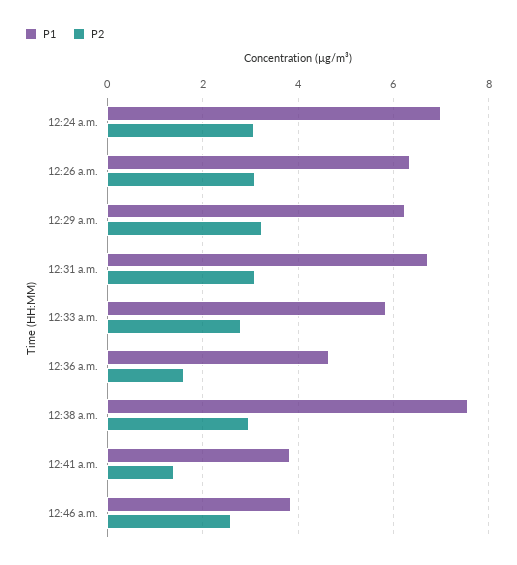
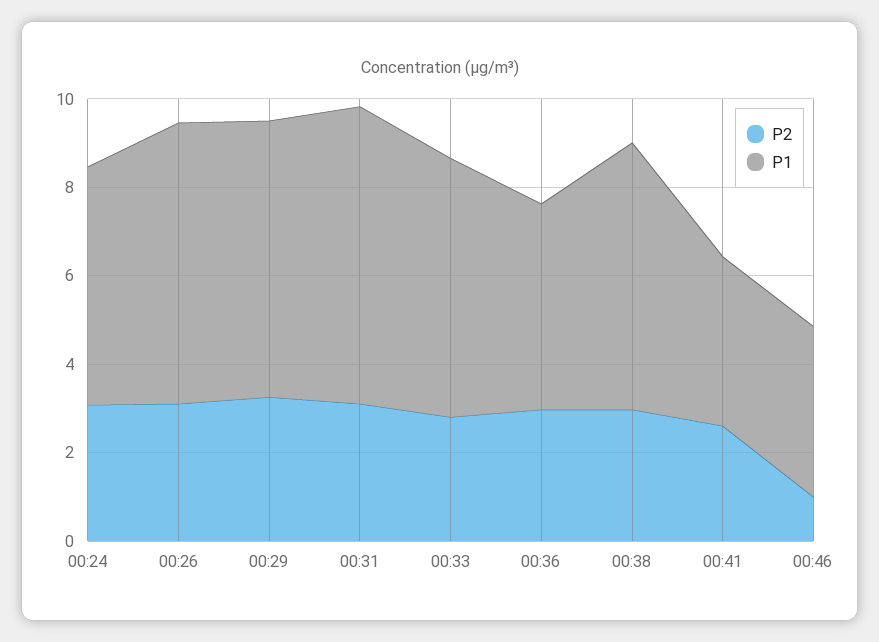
P1, 12:24 a.m.: 7 -> 5.5
P2, 12:36 a.m.: 1.6 -> 3
P1, 12:38 a.m.: 7.6 -> 6
P2, 12:41 a.m.: 1.4 -> 2.5
P2, 12:46 a.m.: 2.6 -> 1

